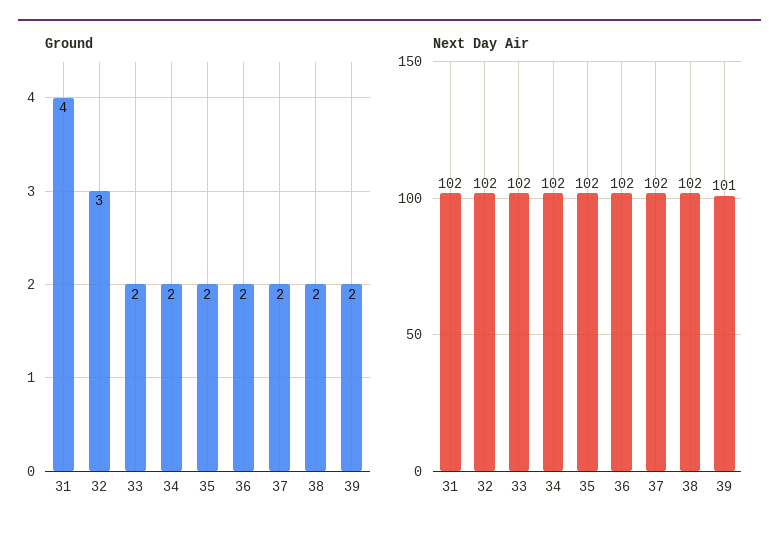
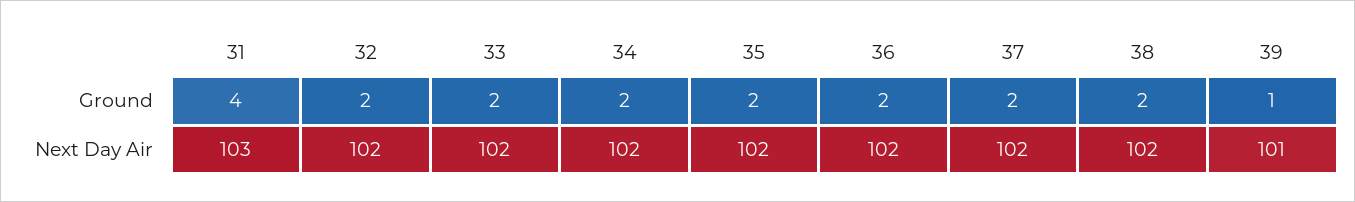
Ground, 32: 3 -> 2
Ground, 39: 2 -> 1
Next Day Air, 31: 102 -> 103

